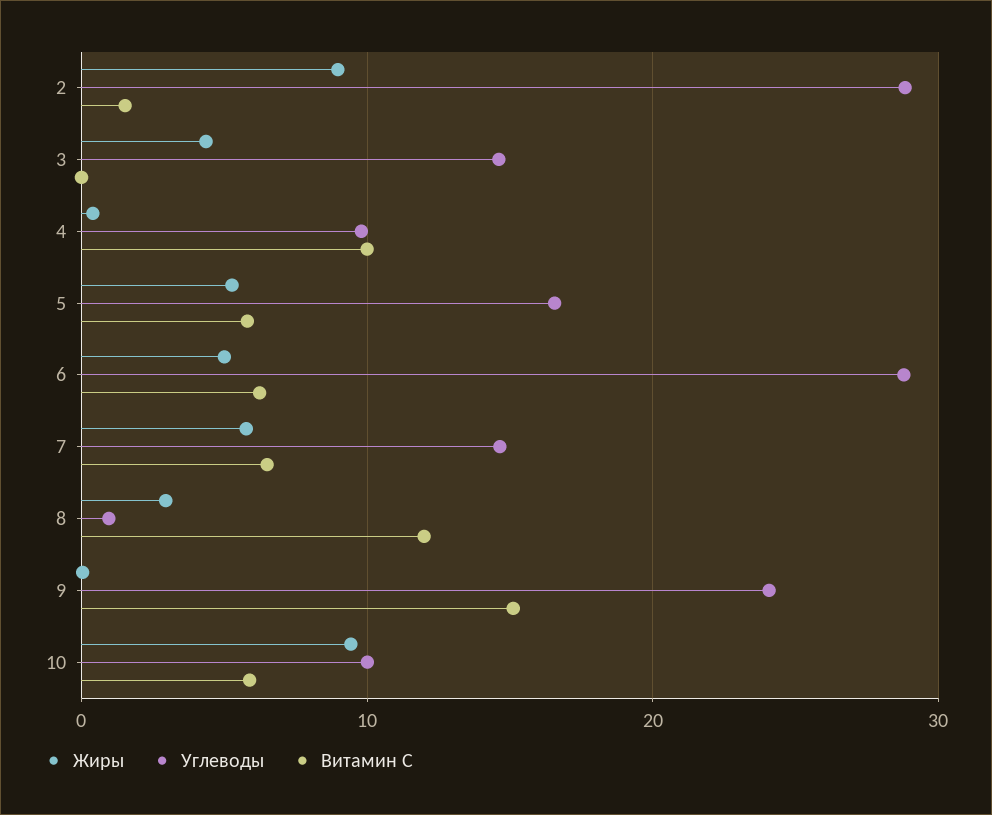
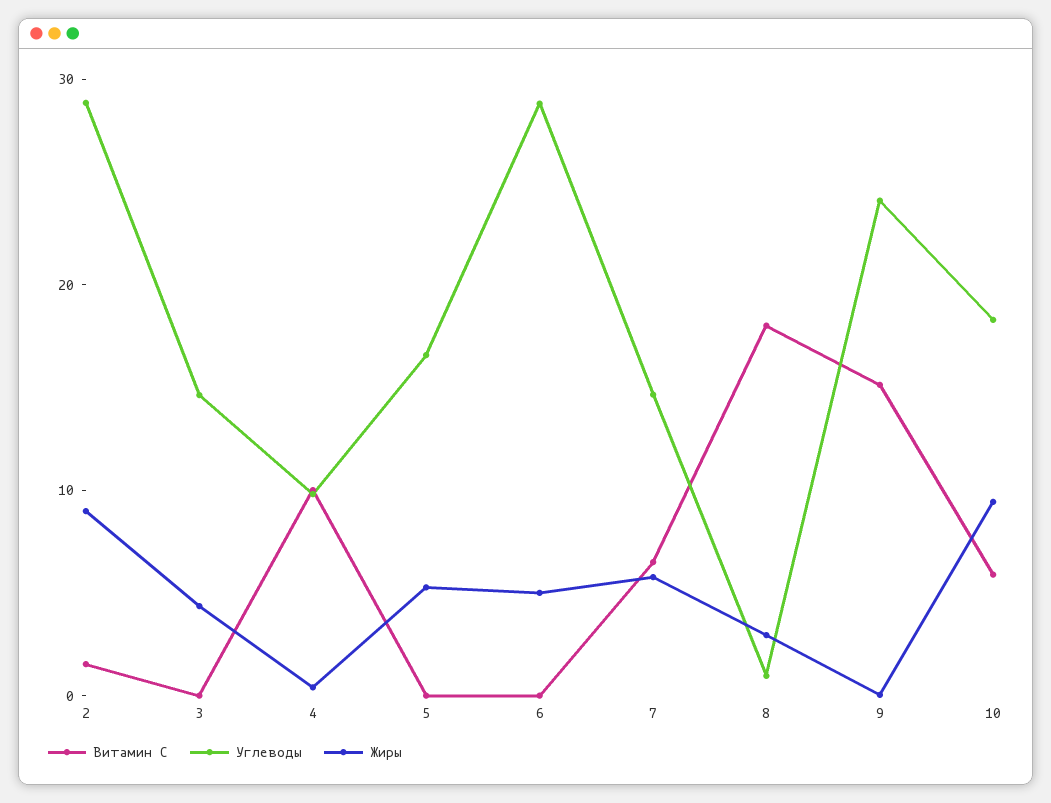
Витамин С, 5: 6 -> 0
Витамин С, 6: 6 -> 0
Витамин С, 8: 12 -> 18
Углеводы, 10: 10 -> 18

